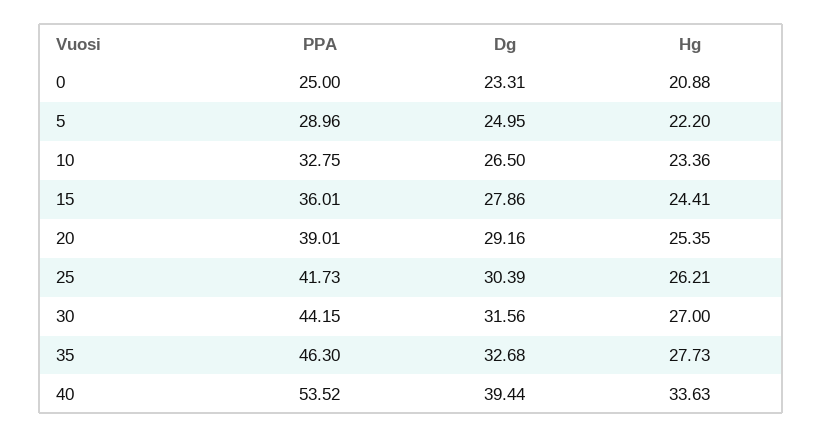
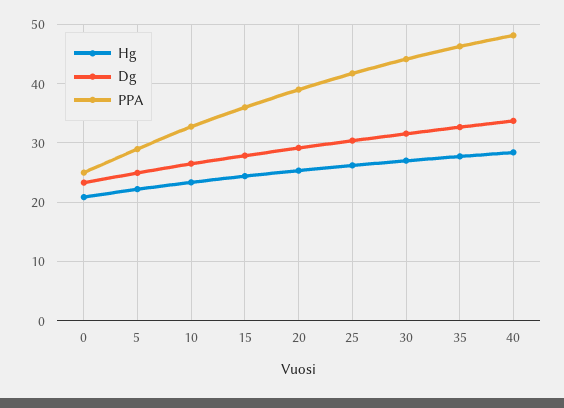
PPA, 40: 53.52 -> 48
Dg, 40: 39.44 -> 34
Hg, 40: 33.63 -> 28

